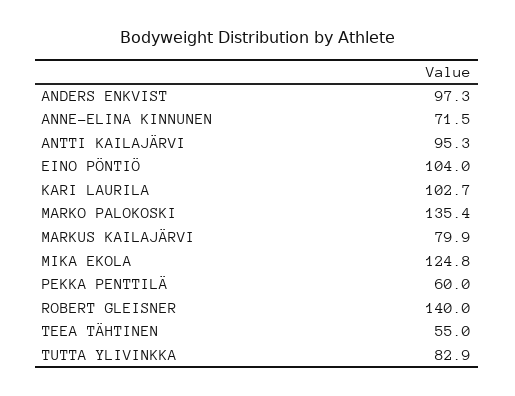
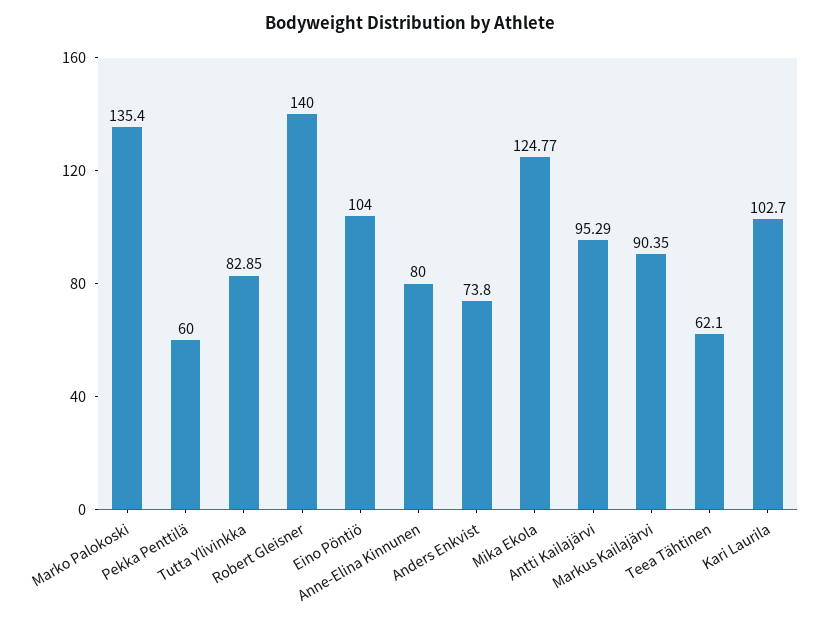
ANDERS ENKVIST: 97.3 -> 73.8
ANNE-ELINA KINNUNEN: 71.5 -> 80
MARKUS KAILAJÄRVI: 79.9 -> 90.35
TEEA TÄHTINEN: 55 -> 62.1

